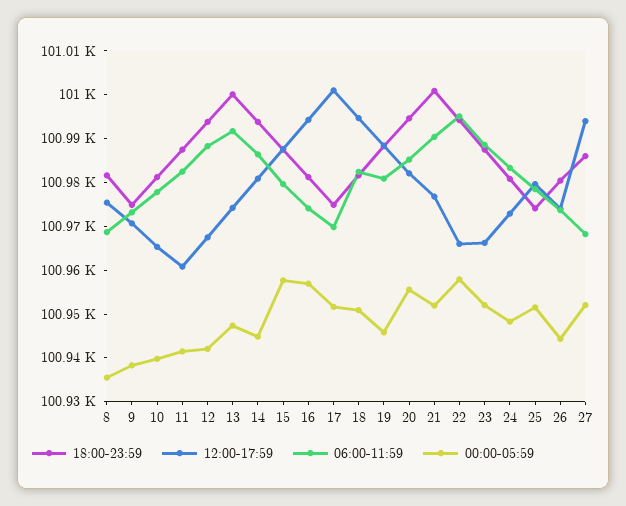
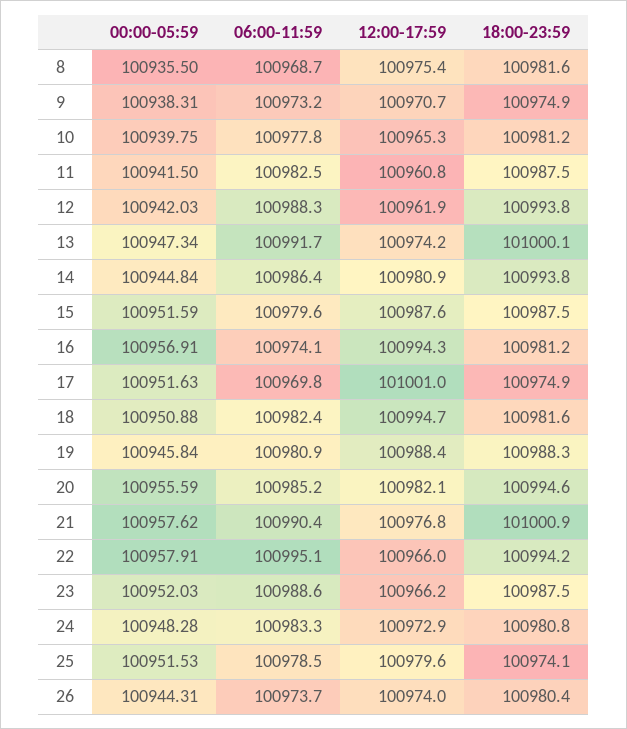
12:00-17:59, 12: 100968 -> 100961.9
00:00-05:59, 15: 100958 -> 100951.59
00:00-05:59, 21: 100952 -> 100957.62
18:00-23:59, 27: 100986 -> none
12:00-17:59, 27: 100994 -> none
06:00-11:59, 27: 100968 -> none
00:00-05:59, 27: 100952 -> none

